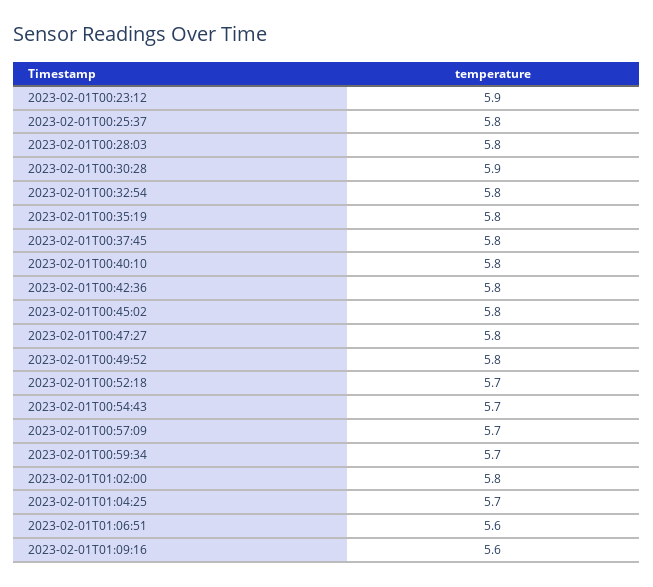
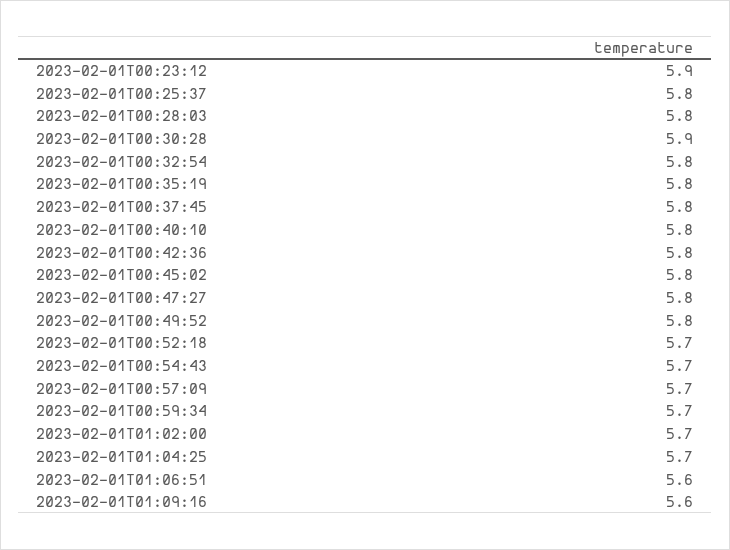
2023-02-01T01:02:00: 5.8 -> 5.7

